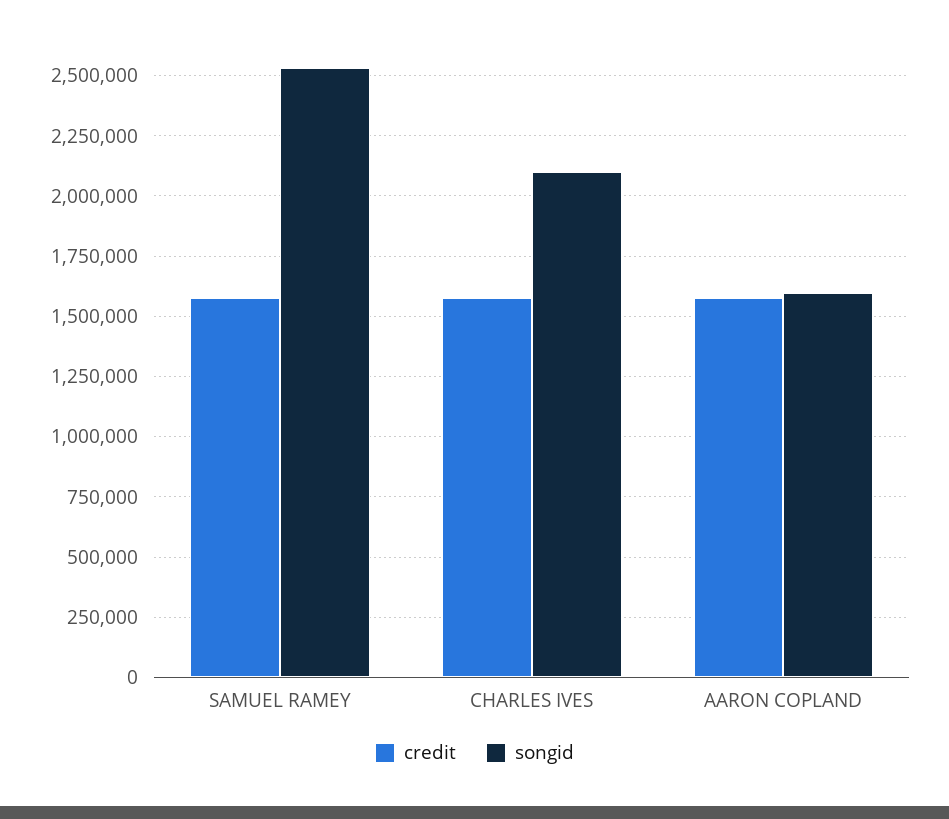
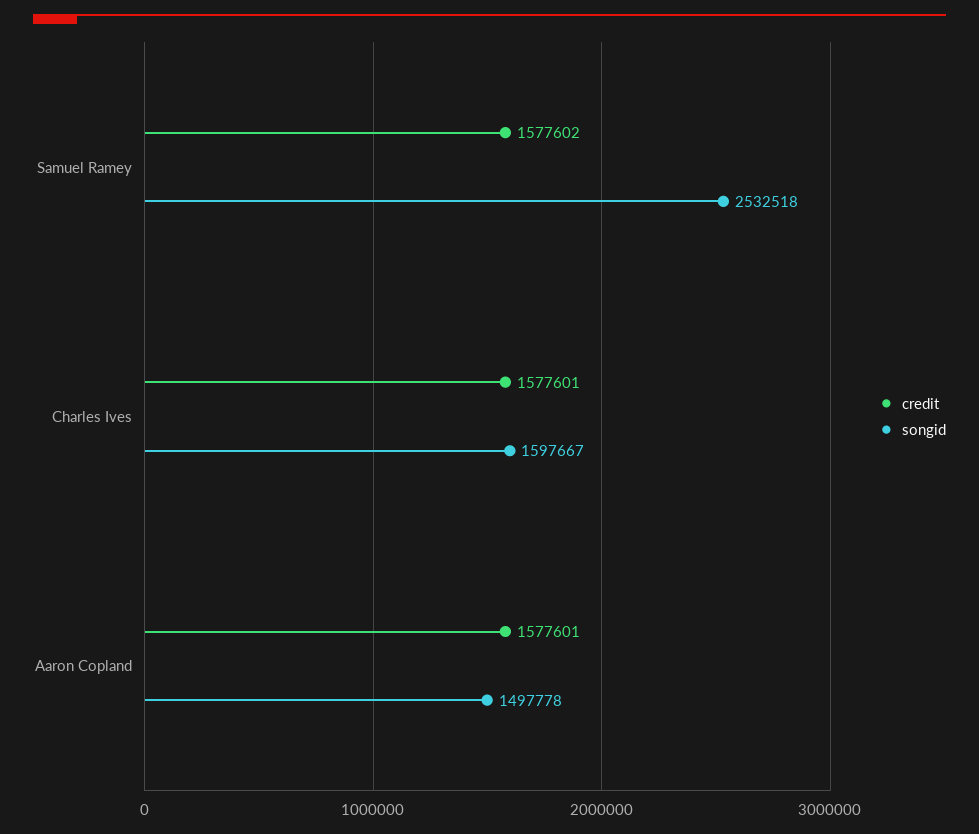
songid, CHARLES IVES: 2100000 -> 1597667
songid, AARON COPLAND: 1600000 -> 1497778

